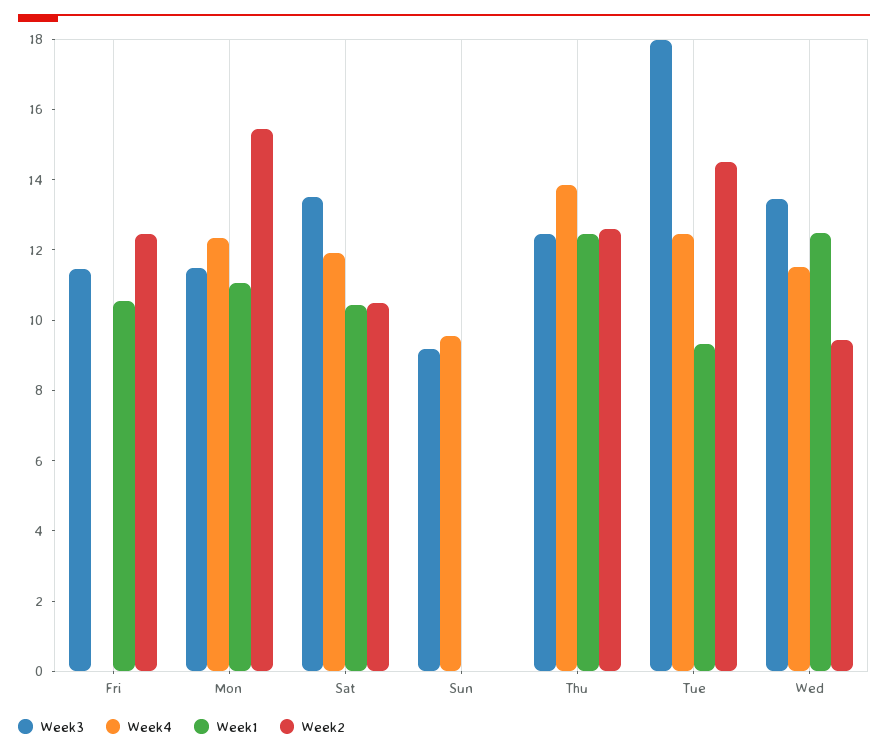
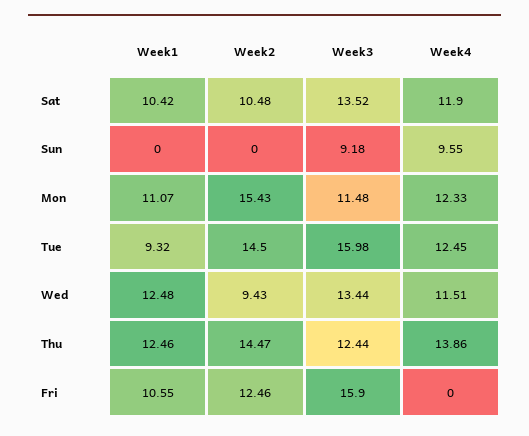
Week3, Fri: 11.5 -> 15.9
Week2, Thu: 12.5 -> 14.47
Week3, Tue: 18 -> 15.98

